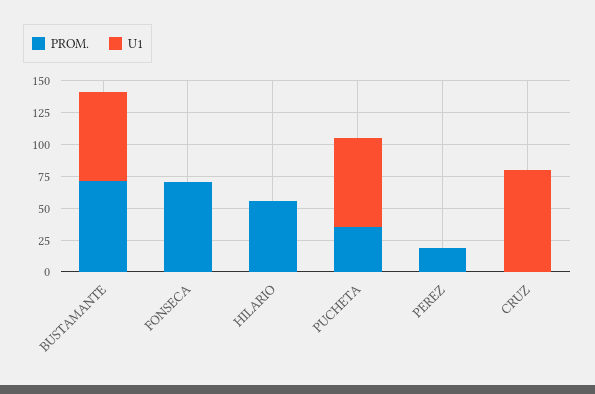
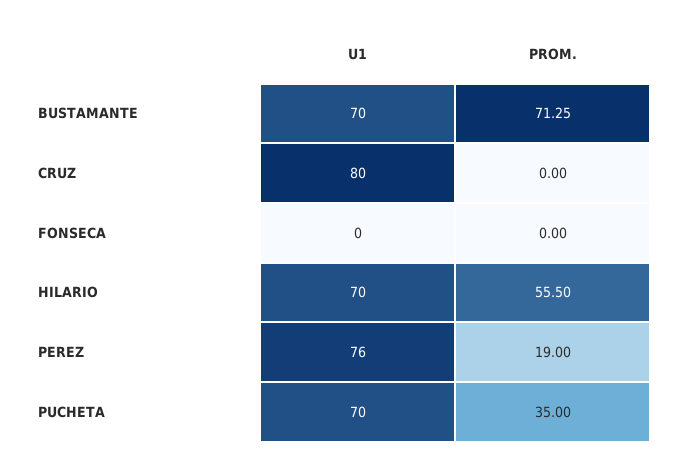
PROM., FONSECA: 75 -> 0
U1, HILARIO: 0 -> 70
U1, PEREZ: 0 -> 76

